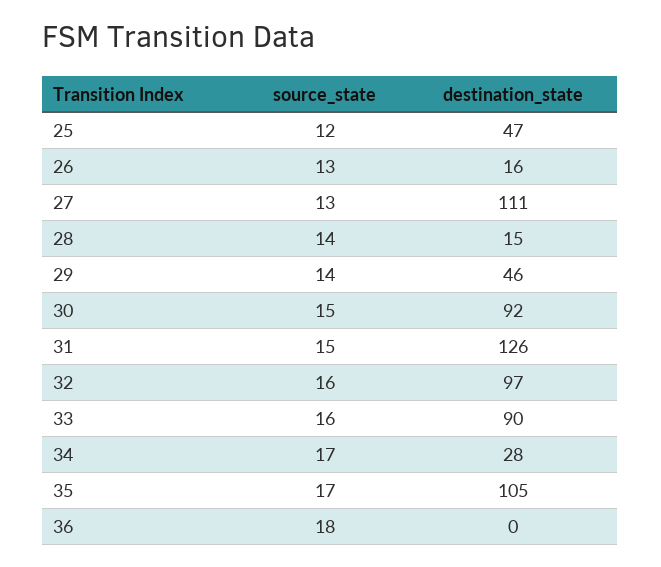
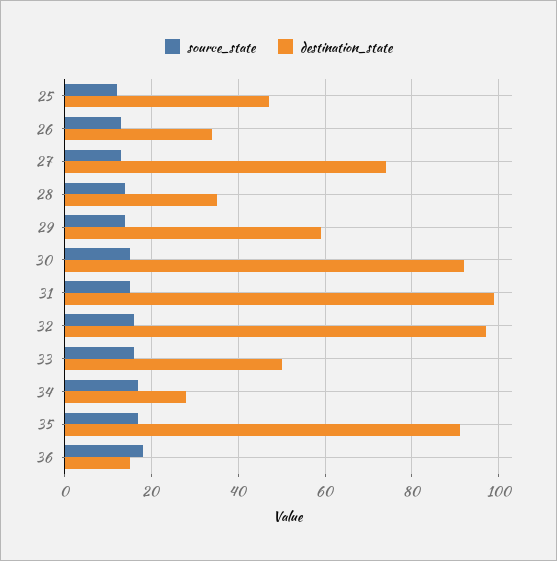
destination_state, 26: 16 -> 35
destination_state, 27: 111 -> 75
destination_state, 28: 15 -> 35
destination_state, 29: 46 -> 60
destination_state, 31: 126 -> 100
destination_state, 33: 90 -> 50
destination_state, 35: 105 -> 90
destination_state, 36: 0 -> 15

